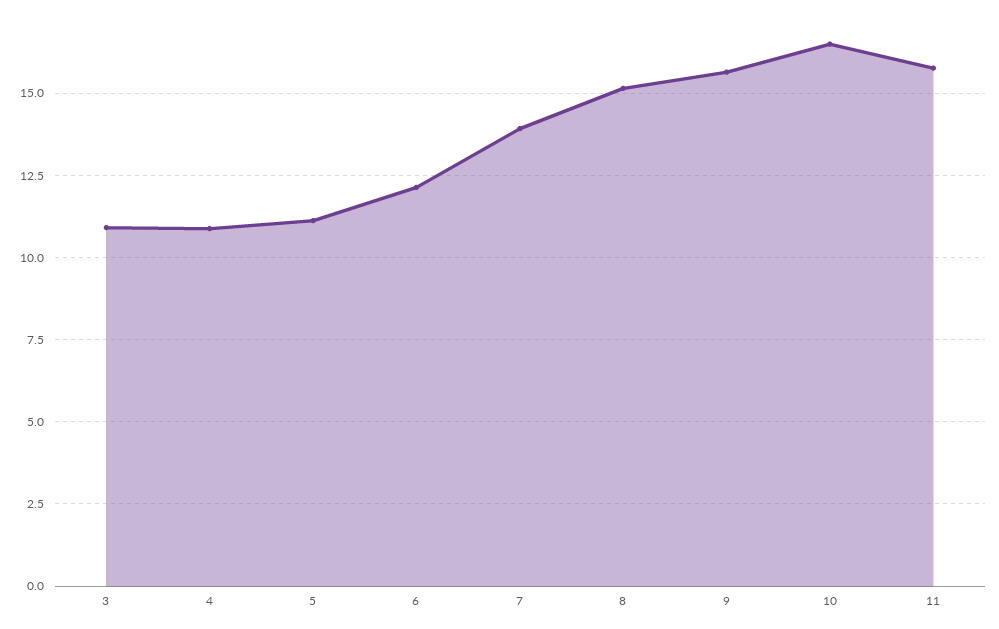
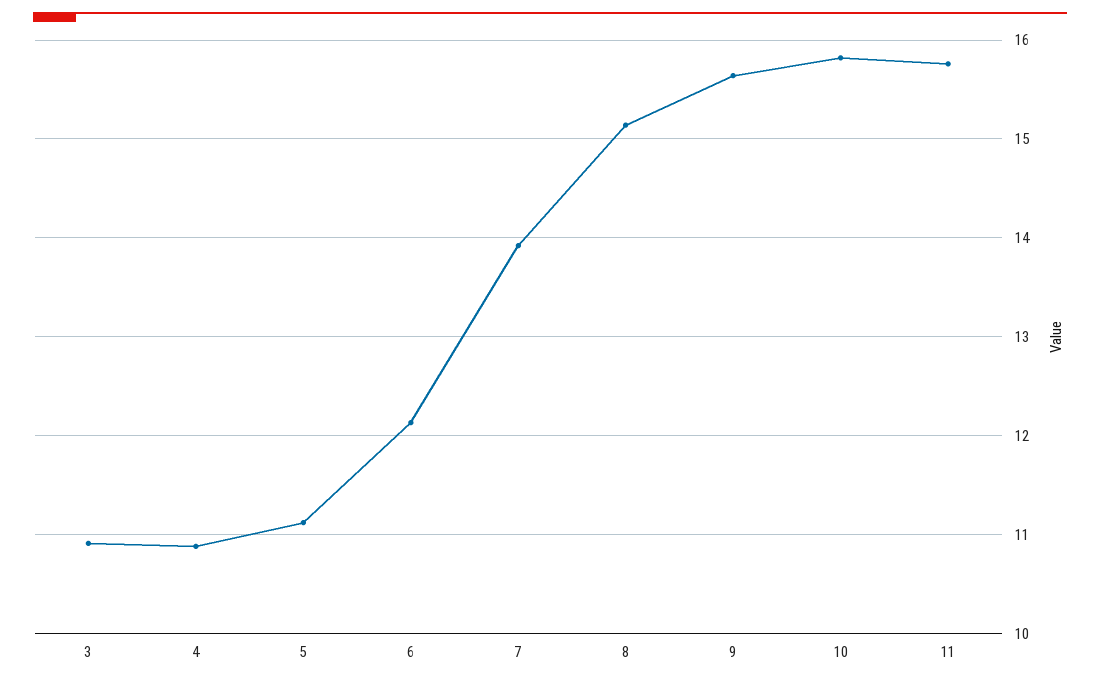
10: 16.5 -> 15.8

